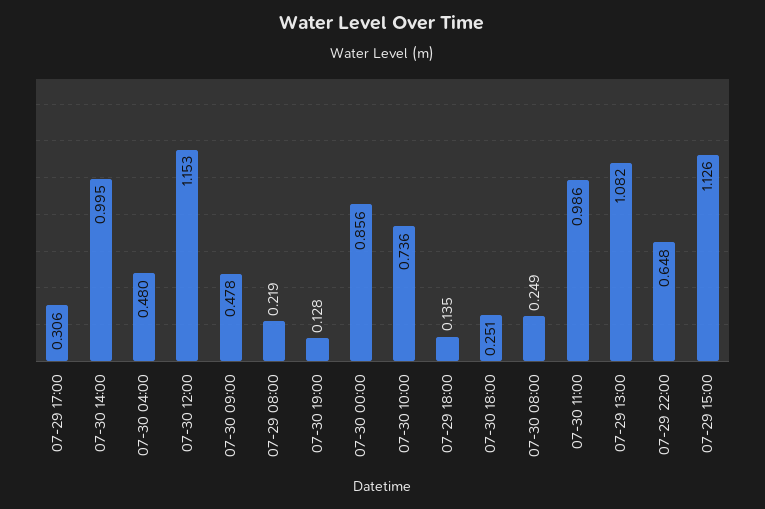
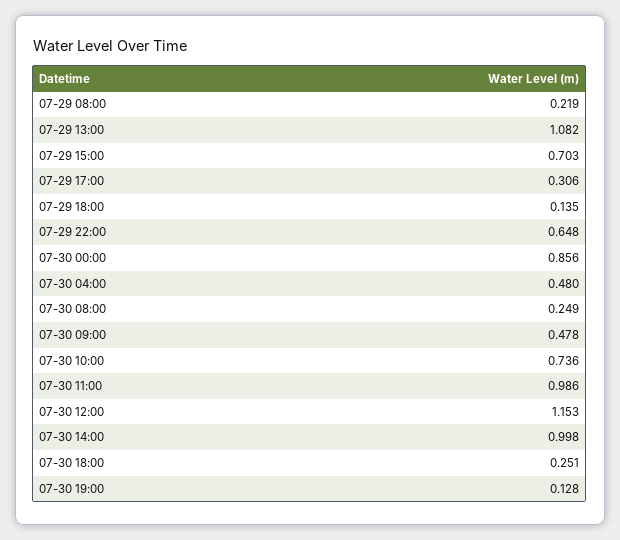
07-30 14:00: 0.995 -> 0.998
07-29 15:00: 1.126 -> 0.703

